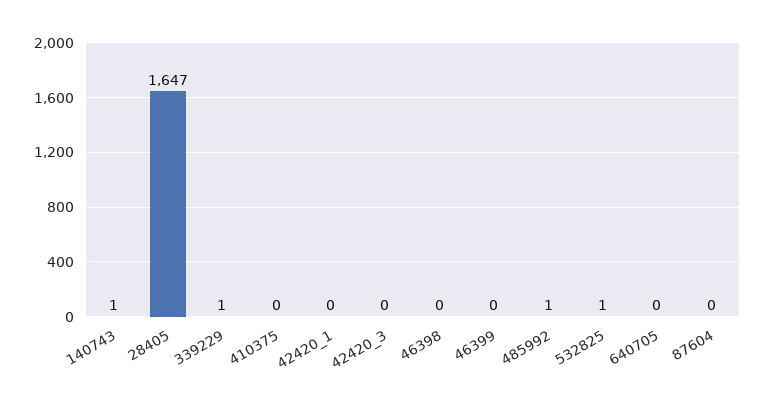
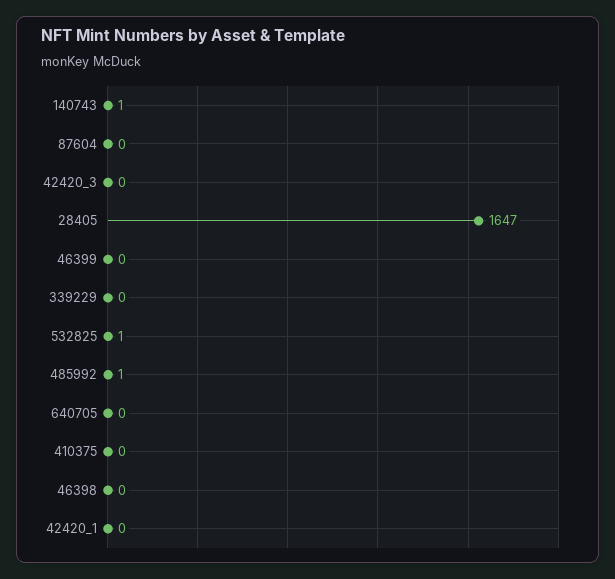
339229: 1 -> 0

